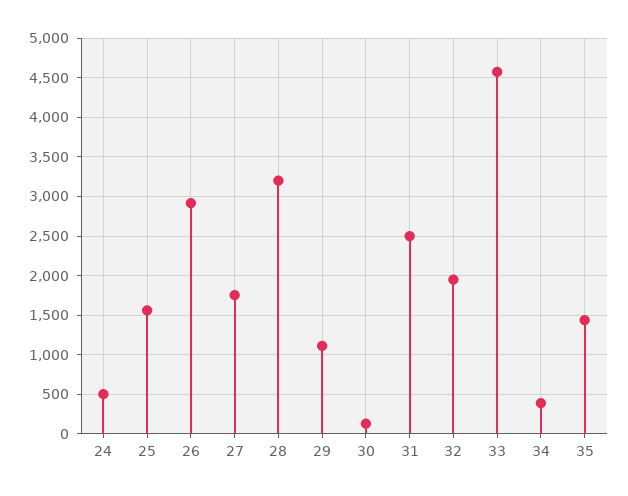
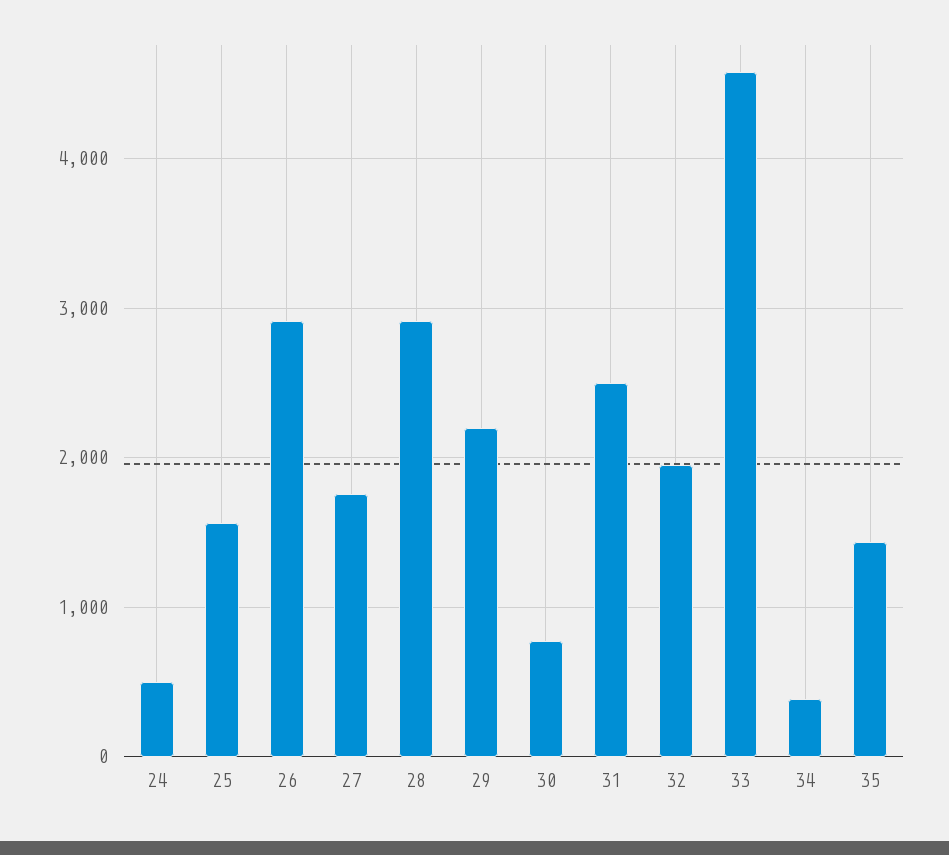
28: 3200 -> 2900
29: 1100 -> 2200
30: 100 -> 800

